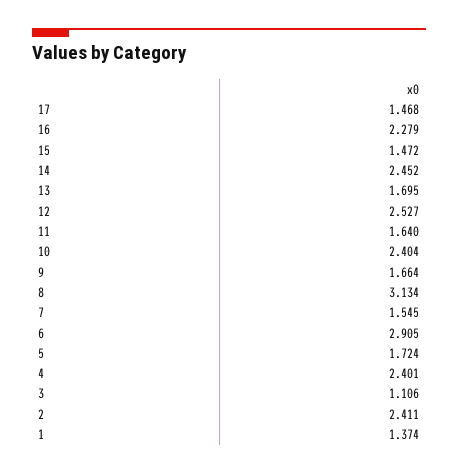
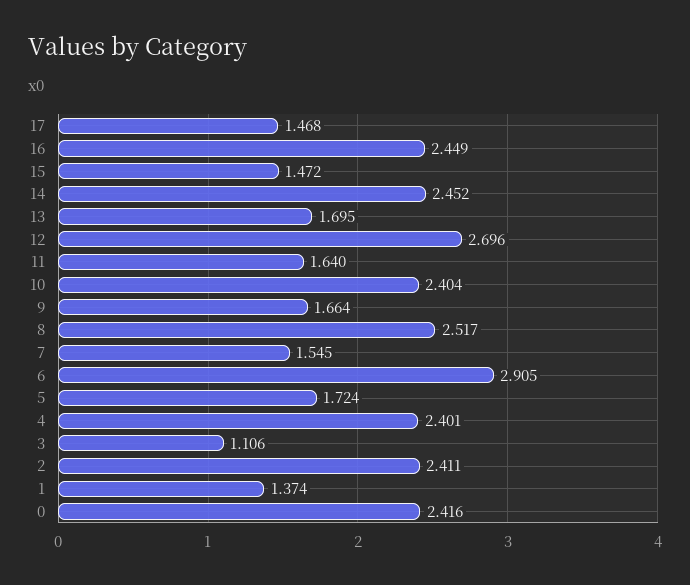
16: 2.279 -> 2.449
12: 2.527 -> 2.696
8: 3.134 -> 2.517
0: none -> 2.416

